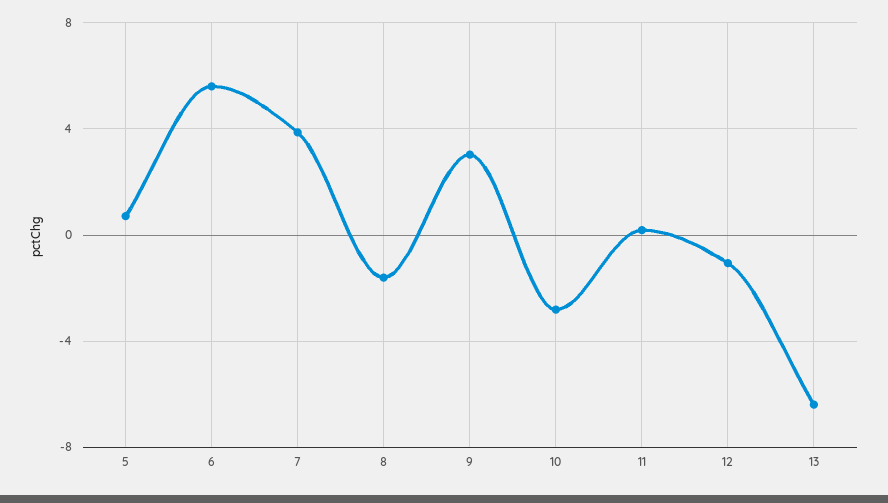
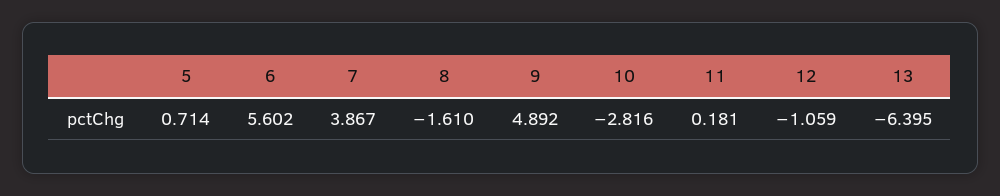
9: 3 -> 4.892

